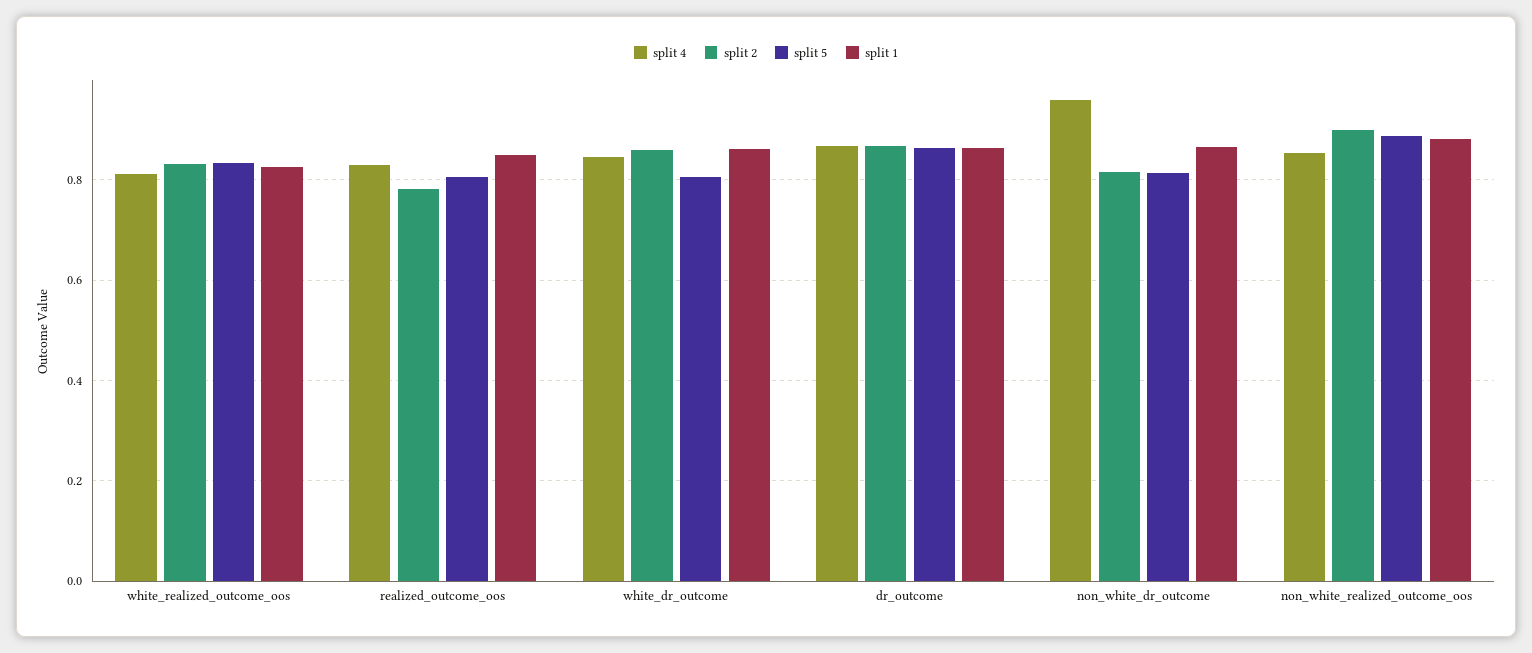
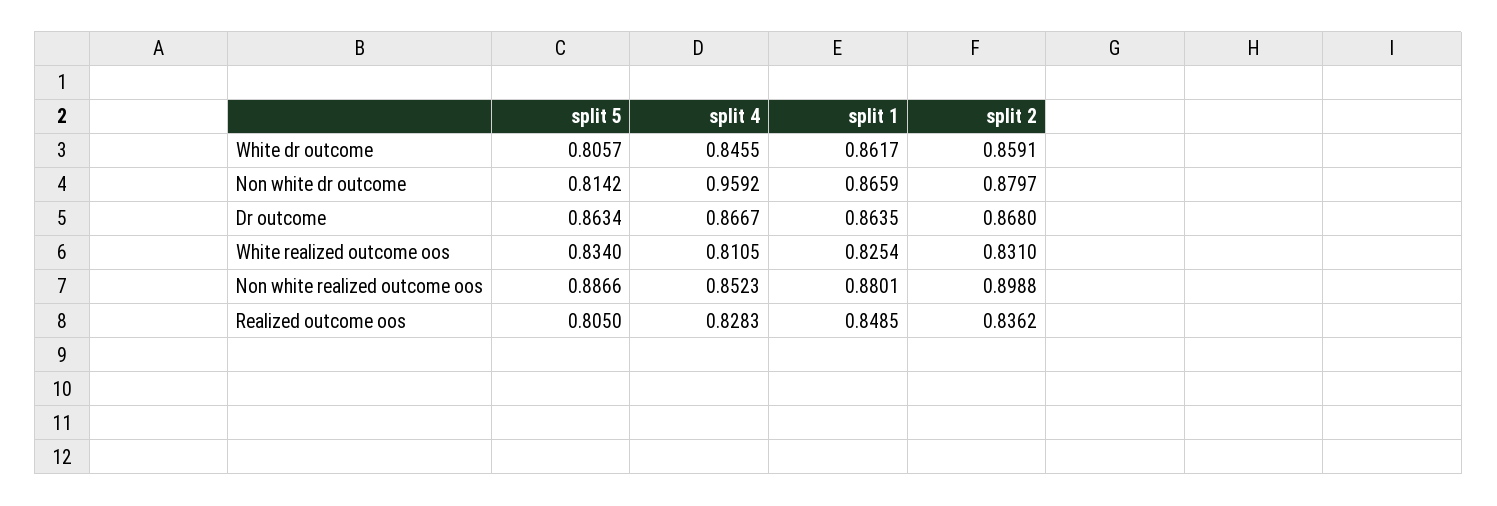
split 2, realized_outcome_oos: 0.78 -> 0.8362
split 2, non_white_dr_outcome: 0.82 -> 0.8797

